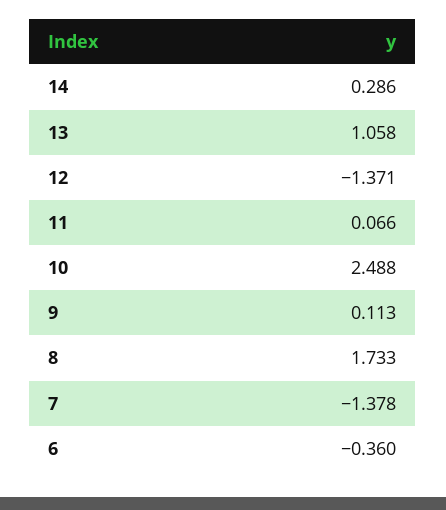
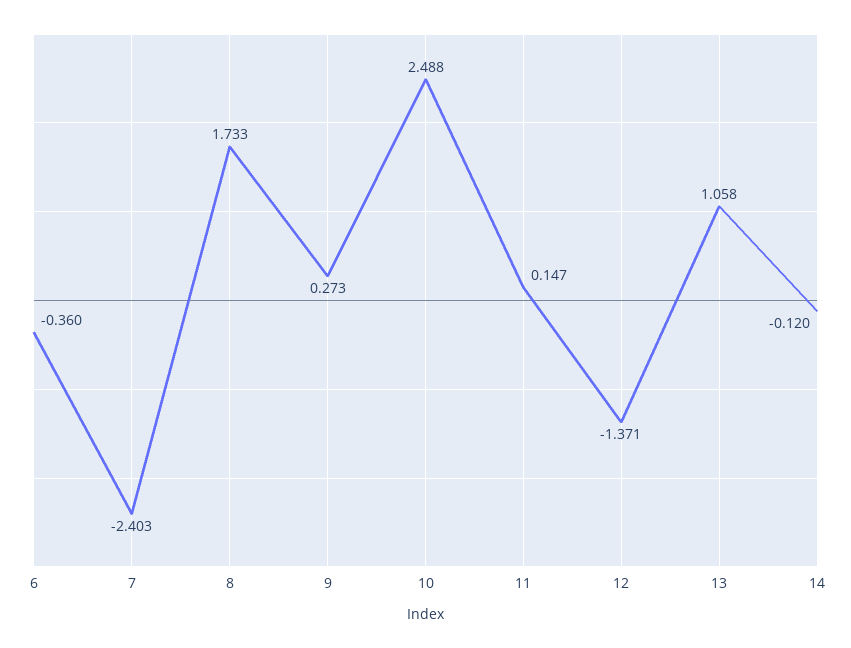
14: 0.286 -> -0.12
11: 0.066 -> 0.147
9: 0.113 -> 0.273
7: -1.378 -> -2.403

